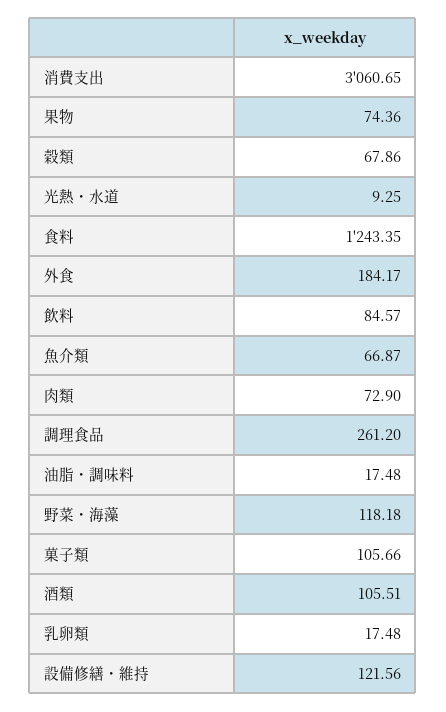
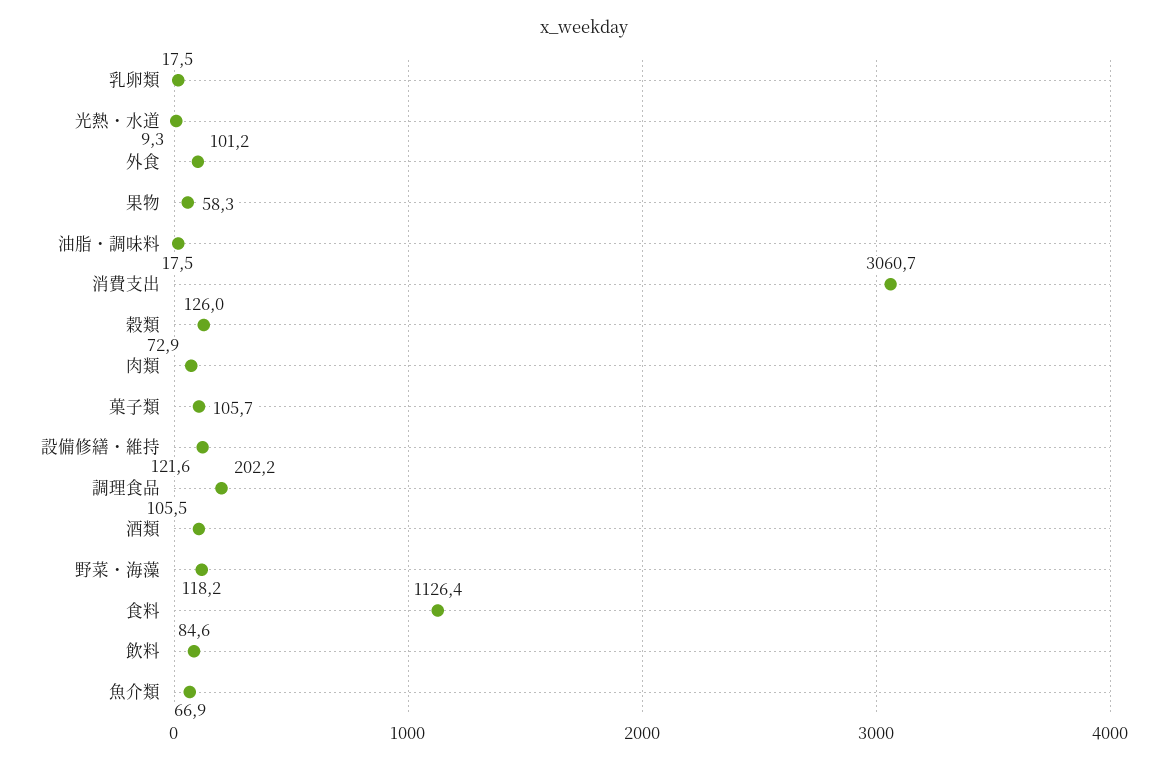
果物: 74.36 -> 58.3
穀類: 67.86 -> 126
食料: 1243.35 -> 1126.4
外食: 184.17 -> 101.2
調理食品: 261.2 -> 202.2

